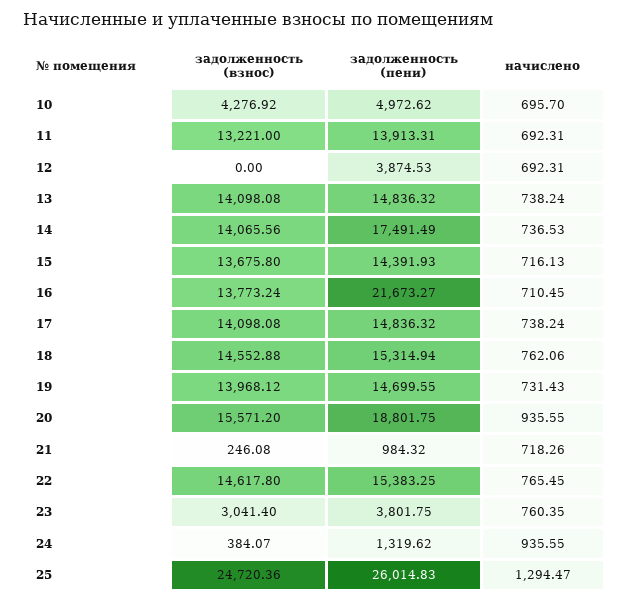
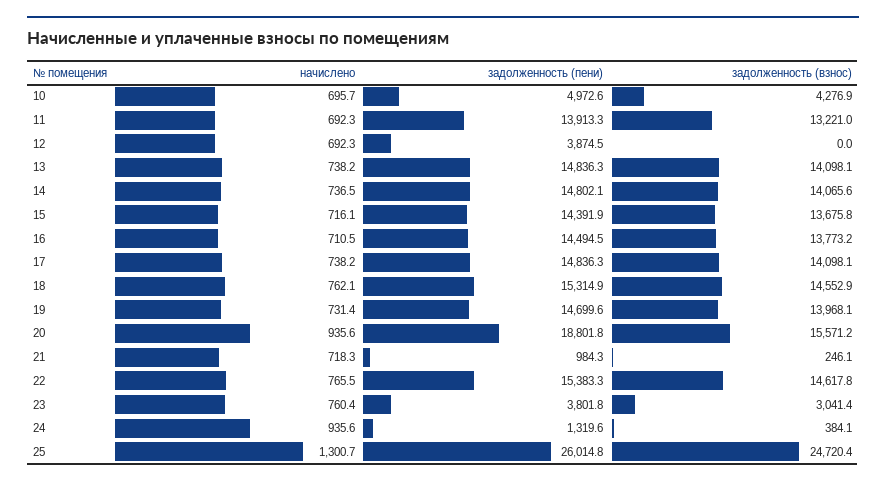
задолженность (пени), 14: 17491.49 -> 14802.1
задолженность (пени), 16: 21673.27 -> 14494.5
начислено, 25: 1294.47 -> 1300.7

